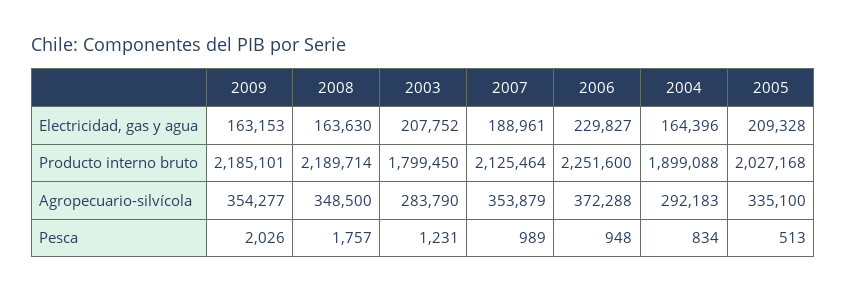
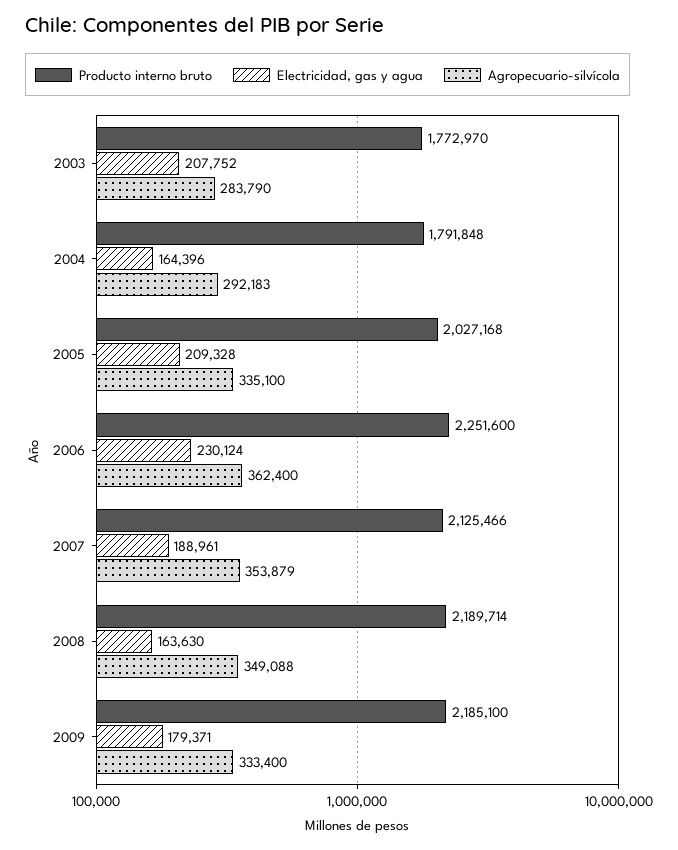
Electricidad, gas y agua, 2009: 163153 -> 179371
Electricidad, gas y agua, 2006: 229827 -> 230124
Producto interno bruto, 2009: 2185101 -> 2185100
Producto interno bruto, 2003: 1799450 -> 1772970
Producto interno bruto, 2007: 2125464 -> 2125466
Producto interno bruto, 2004: 1899088 -> 1791848
Agropecuario-silvícola, 2009: 354277 -> 333400
Agropecuario-silvícola, 2008: 348500 -> 349088
Agropecuario-silvícola, 2006: 372288 -> 362400
Pesca, 2009: 2026 -> none
Pesca, 2008: 1757 -> none
Pesca, 2003: 1231 -> none
Pesca, 2007: 989 -> none
Pesca, 2006: 948 -> none
Pesca, 2004: 834 -> none
Pesca, 2005: 513 -> none

